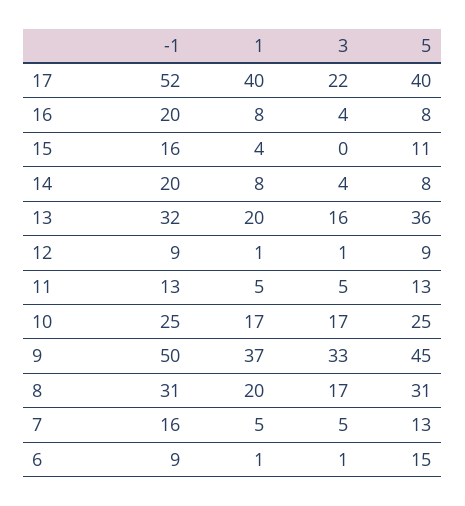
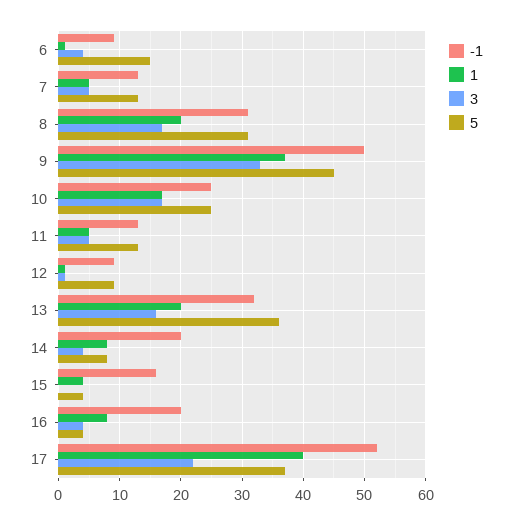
5, 17: 40 -> 37
5, 16: 8 -> 4
5, 15: 11 -> 4
-1, 7: 16 -> 13
3, 6: 1 -> 4

